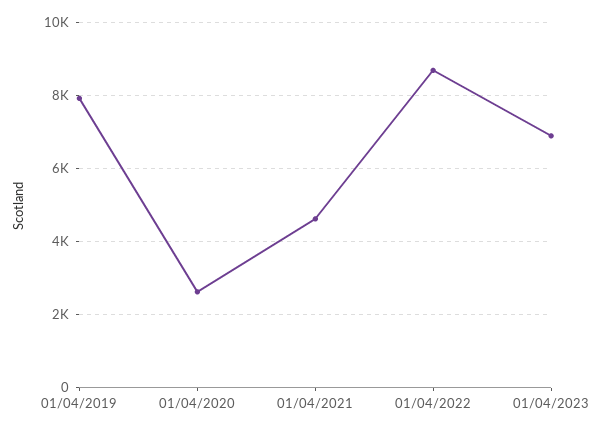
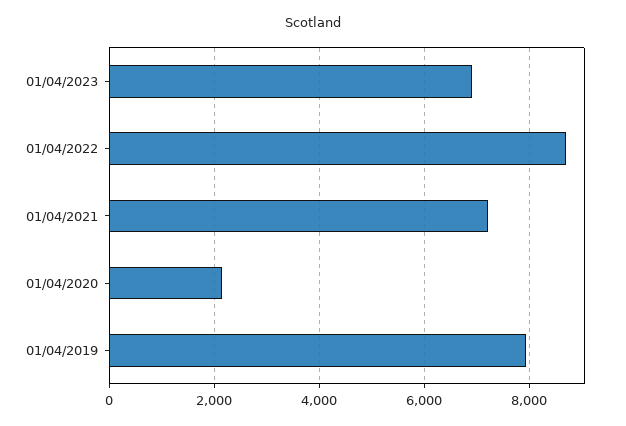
01/04/2020: 2600 -> 2200
01/04/2021: 4600 -> 7200

